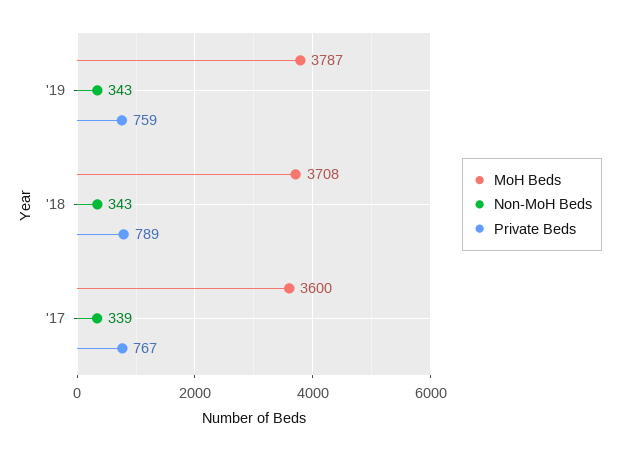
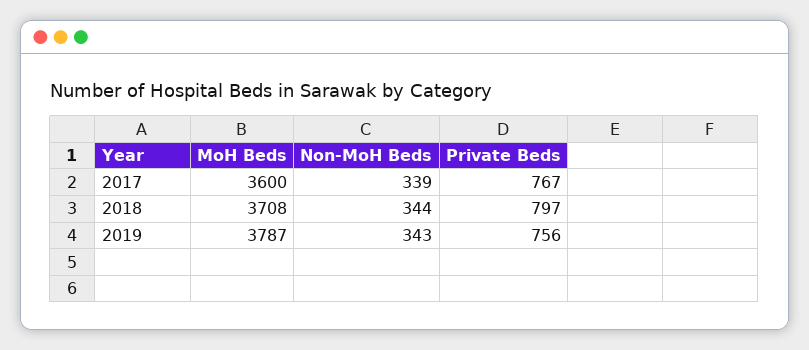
Private Beds, '19: 759 -> 756
Non-MoH Beds, '18: 343 -> 344
Private Beds, '18: 789 -> 797

